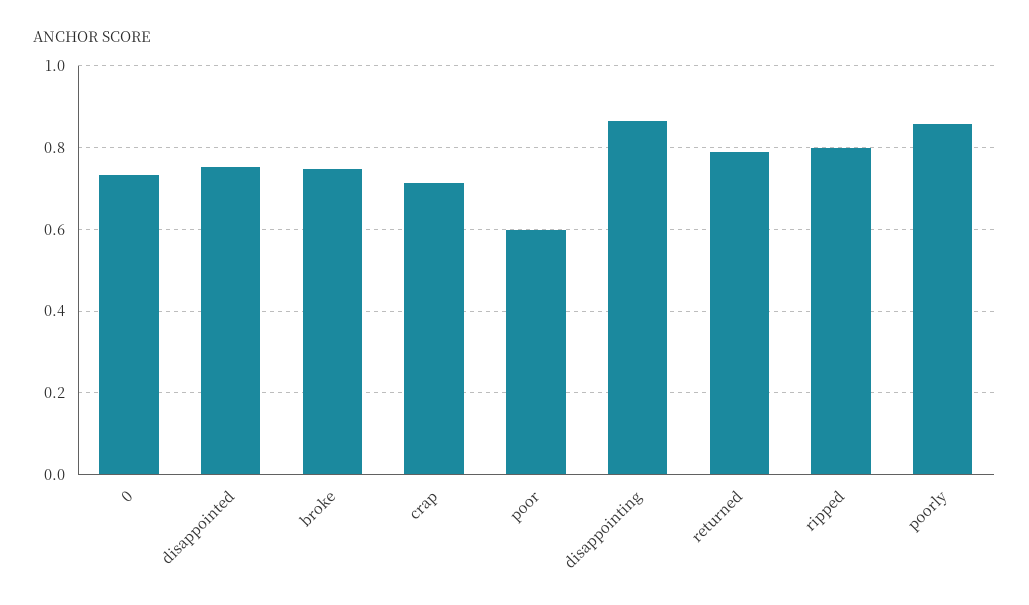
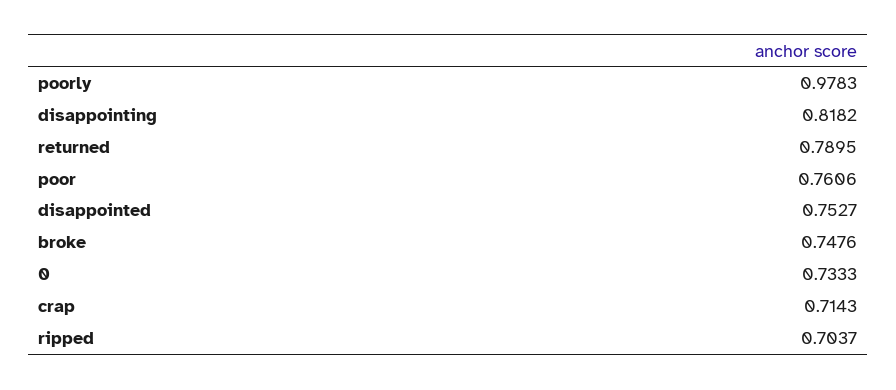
poor: 0.6 -> 0.7606
disappointing: 0.86 -> 0.8182
ripped: 0.8 -> 0.7037
poorly: 0.86 -> 0.9783

